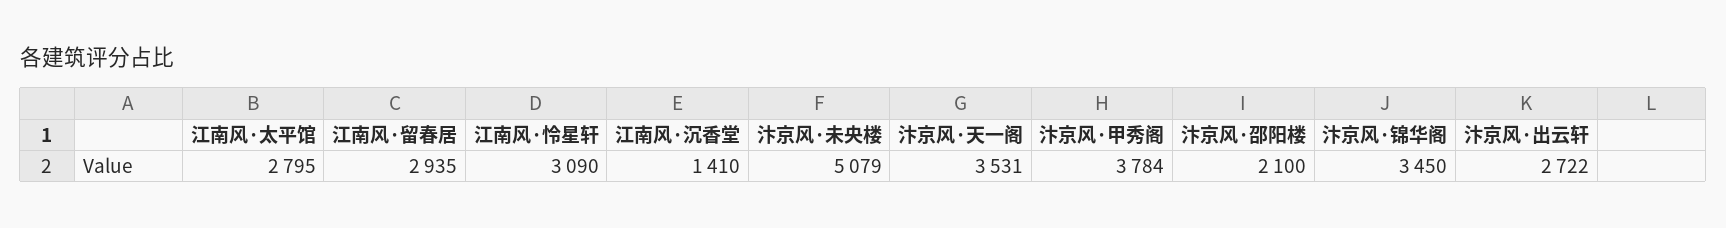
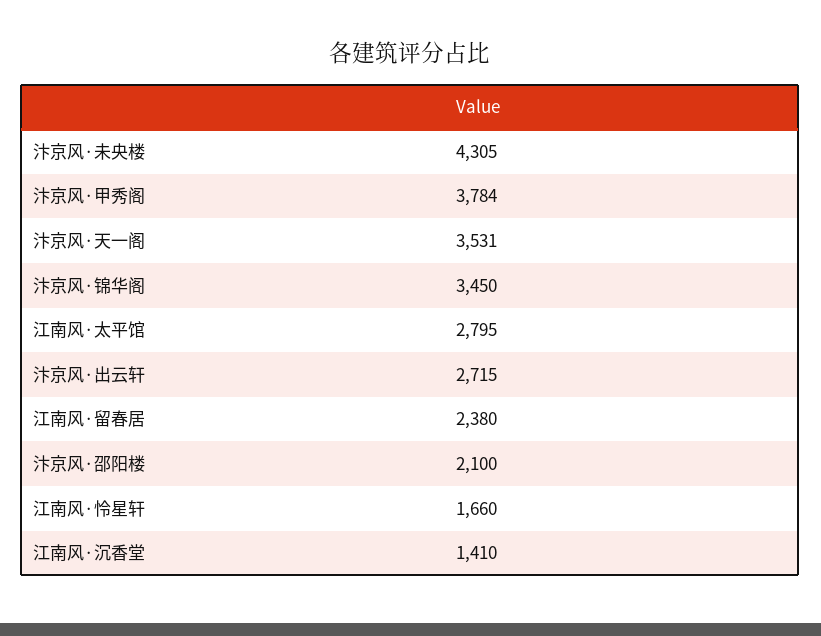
江南风·留春居: 2935 -> 2380
江南风·怜星轩: 3090 -> 1660
汴京风·未央楼: 5079 -> 4305
汴京风·出云轩: 2722 -> 2715

